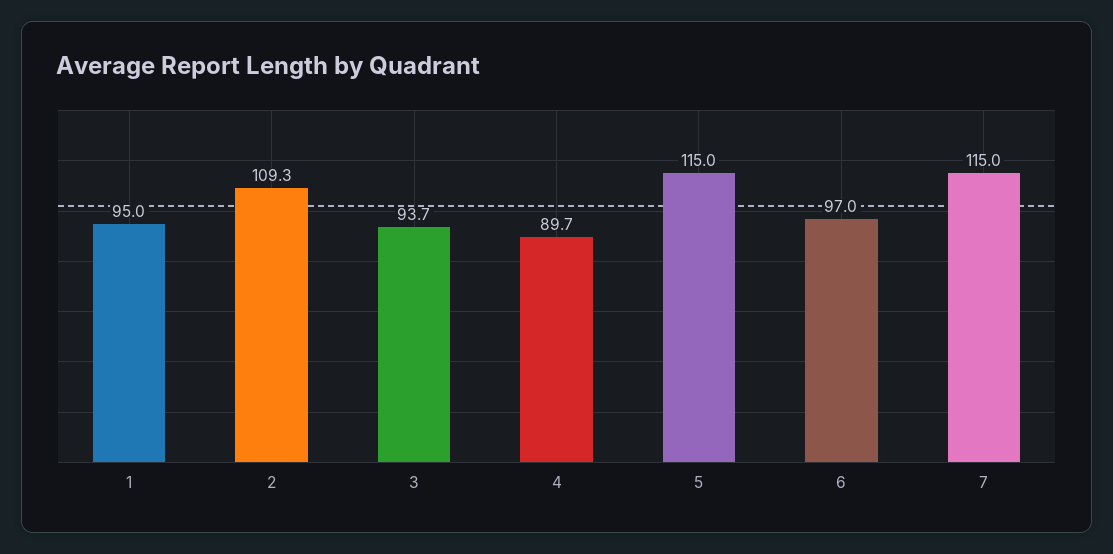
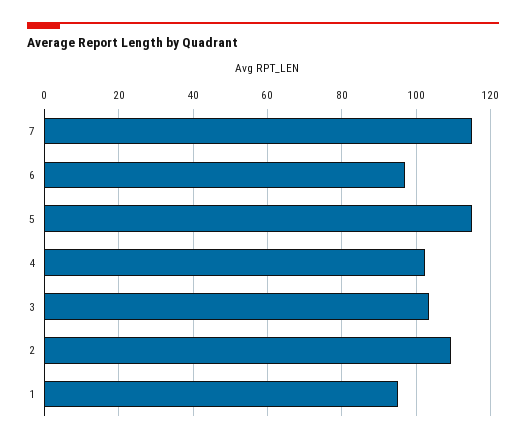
3: 93.7 -> 104
4: 89.7 -> 102

